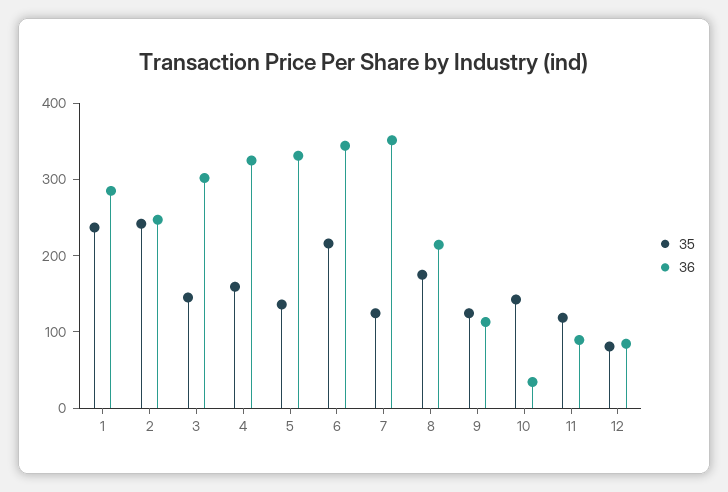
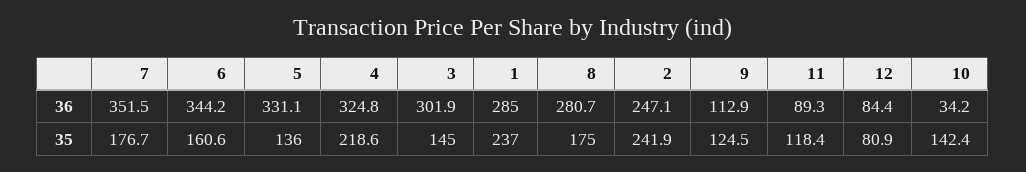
35, 4: 160 -> 218.6
35, 6: 220 -> 160.6
35, 7: 120 -> 176.7
36, 8: 220 -> 280.7

